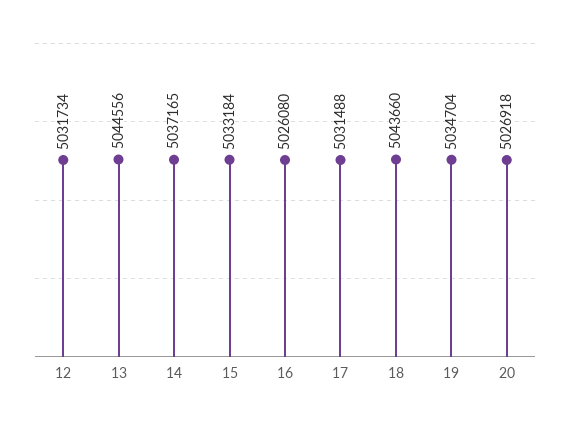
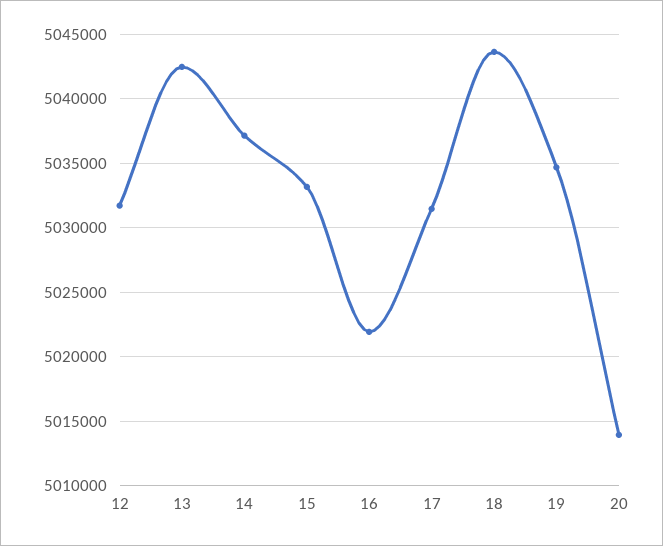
13: 5044556 -> 5042500
16: 5026080 -> 5022000
20: 5026918 -> 5014000

